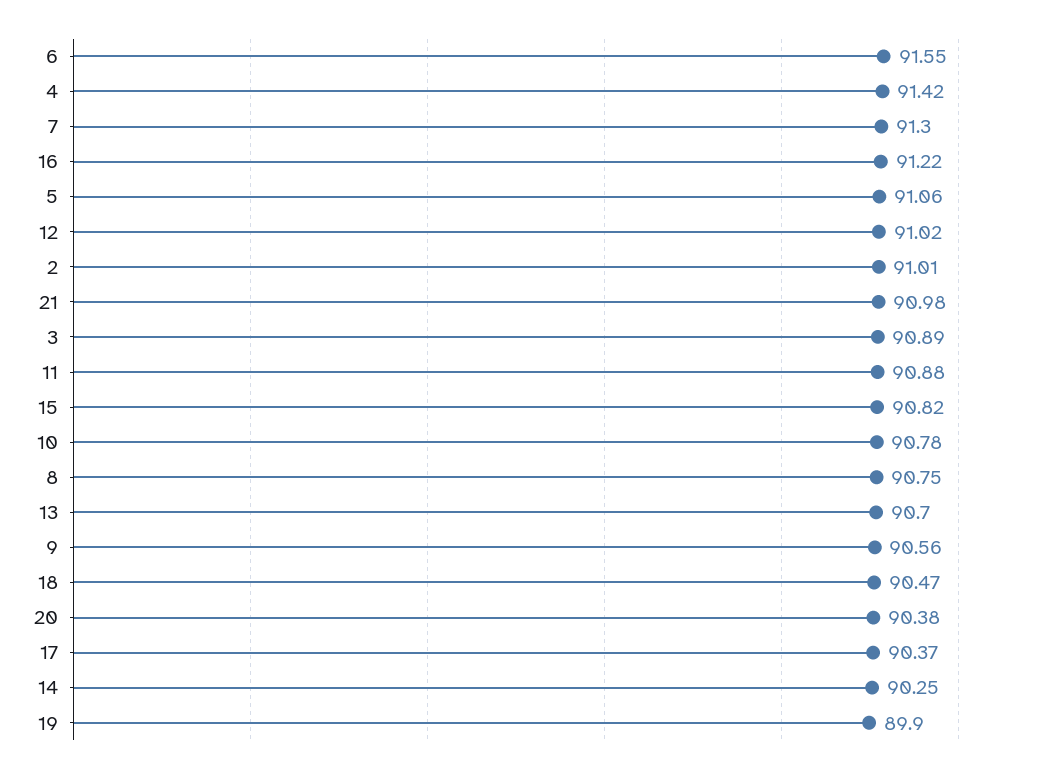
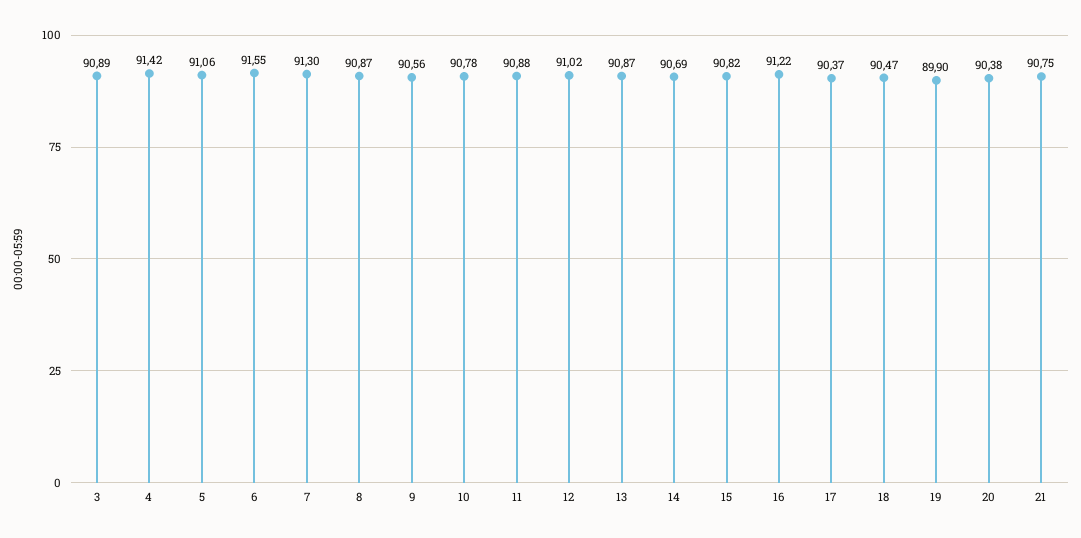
2: 91.01 -> none
21: 90.98 -> 90.75
8: 90.75 -> 90.87
13: 90.7 -> 90.87
14: 90.25 -> 90.69

